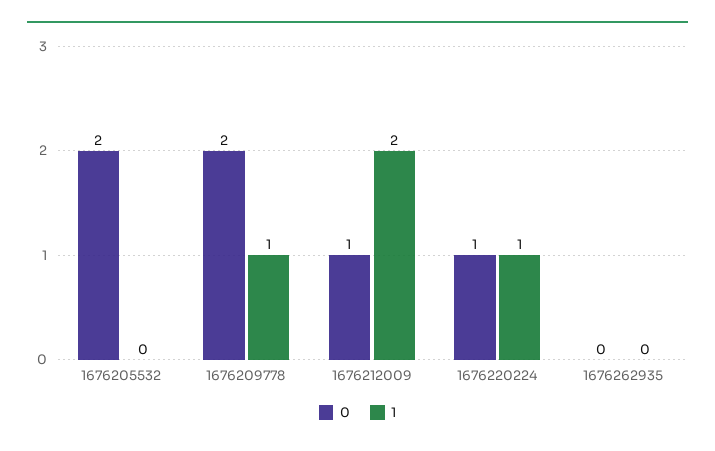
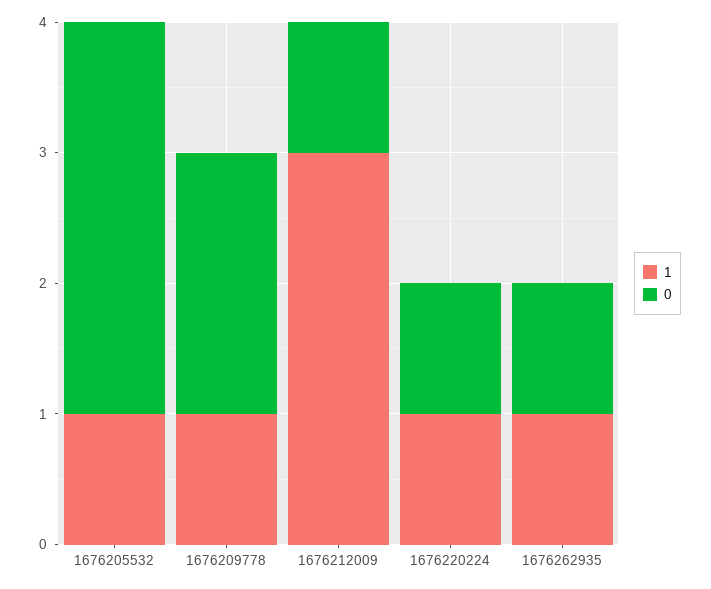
0, 1676205532: 2 -> 3
1, 1676205532: 0 -> 1
1, 1676212009: 2 -> 3
0, 1676262935: 0 -> 1
1, 1676262935: 0 -> 1

